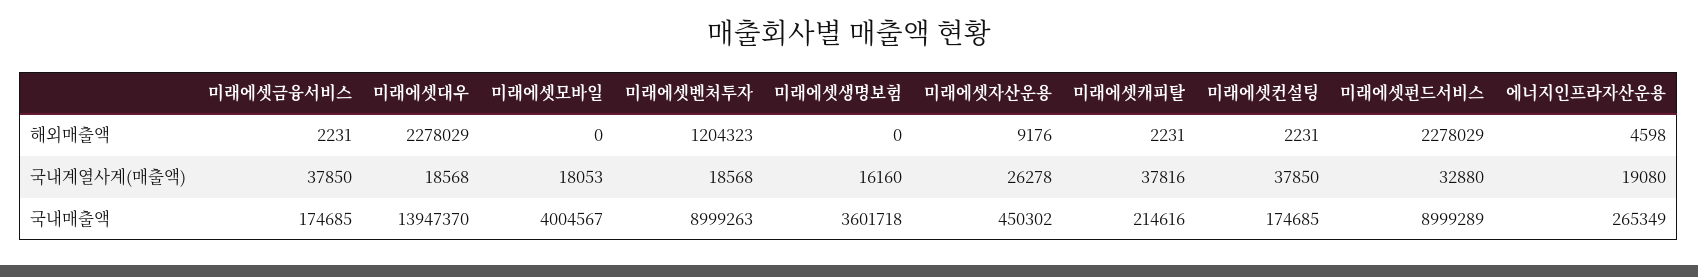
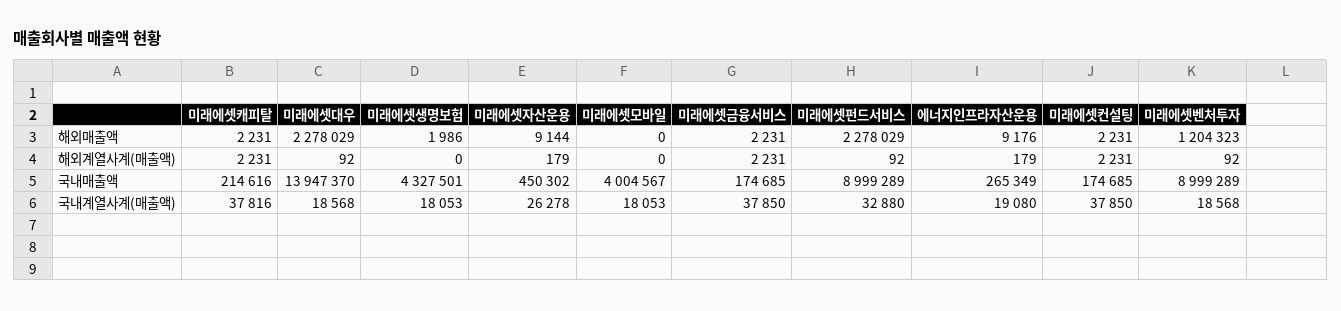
미래에셋생명보험, 해외매출액: 0 -> 1986
미래에셋자산운용, 해외매출액: 9176 -> 9144
에너지인프라자산운용, 해외매출액: 4598 -> 9176
미래에셋생명보험, 국내계열사계(매출액): 16160 -> 18053
미래에셋벤처투자, 국내매출액: 8999263 -> 8999289
미래에셋생명보험, 국내매출액: 3601718 -> 4327501
미래에셋캐피탈, 해외계열사계(매출액): none -> 2231
미래에셋대우, 해외계열사계(매출액): none -> 92
미래에셋생명보험, 해외계열사계(매출액): none -> 0
미래에셋자산운용, 해외계열사계(매출액): none -> 179
미래에셋모바일, 해외계열사계(매출액): none -> 0
미래에셋금융서비스, 해외계열사계(매출액): none -> 2231
미래에셋펀드서비스, 해외계열사계(매출액): none -> 92
에너지인프라자산운용, 해외계열사계(매출액): none -> 179
미래에셋컨설팅, 해외계열사계(매출액): none -> 2231
미래에셋벤처투자, 해외계열사계(매출액): none -> 92

